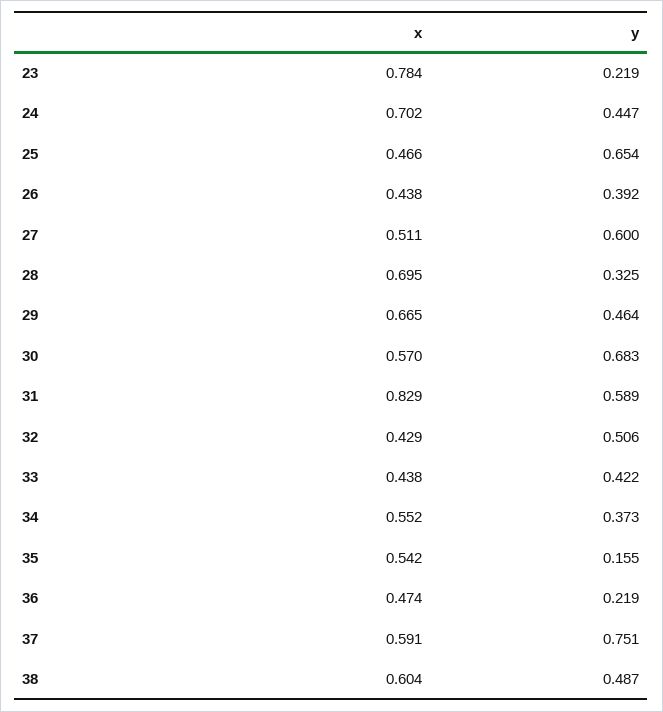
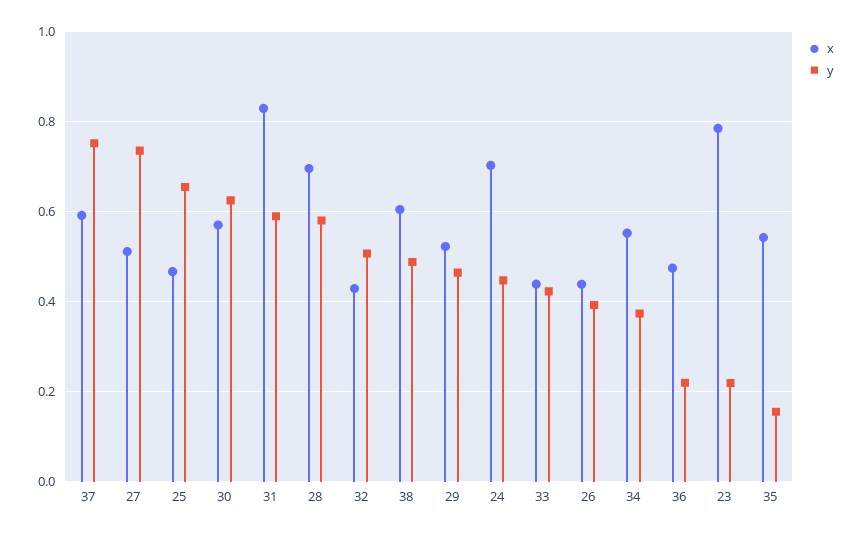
y, 27: 0.6 -> 0.74
y, 28: 0.325 -> 0.58
x, 29: 0.665 -> 0.52
y, 30: 0.683 -> 0.62

